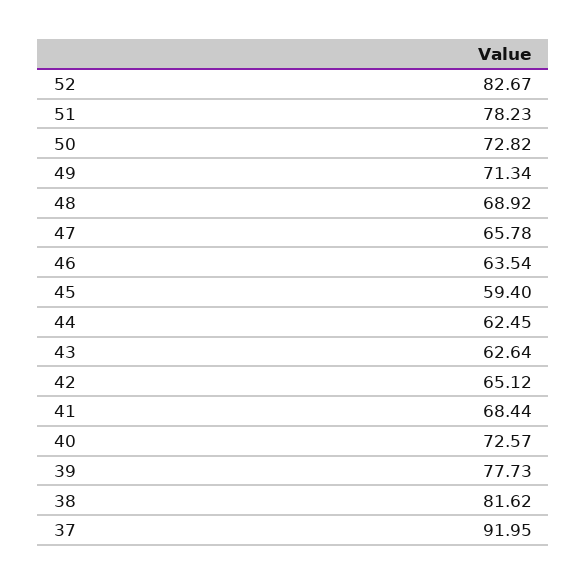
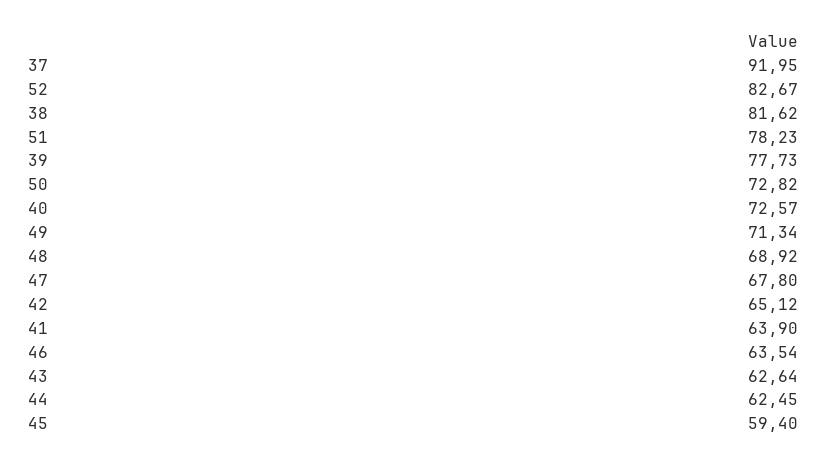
47: 65.78 -> 67.8
41: 68.44 -> 63.9

